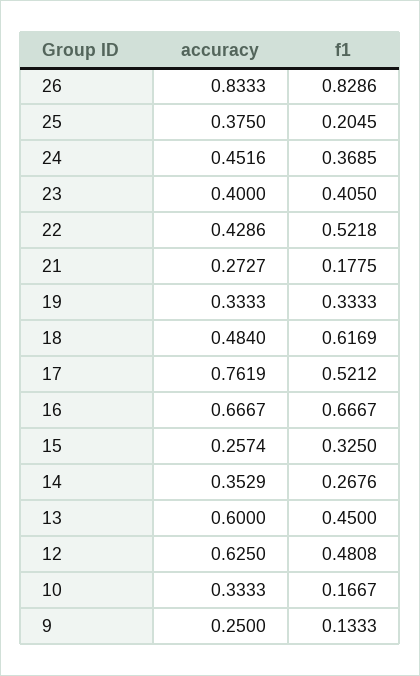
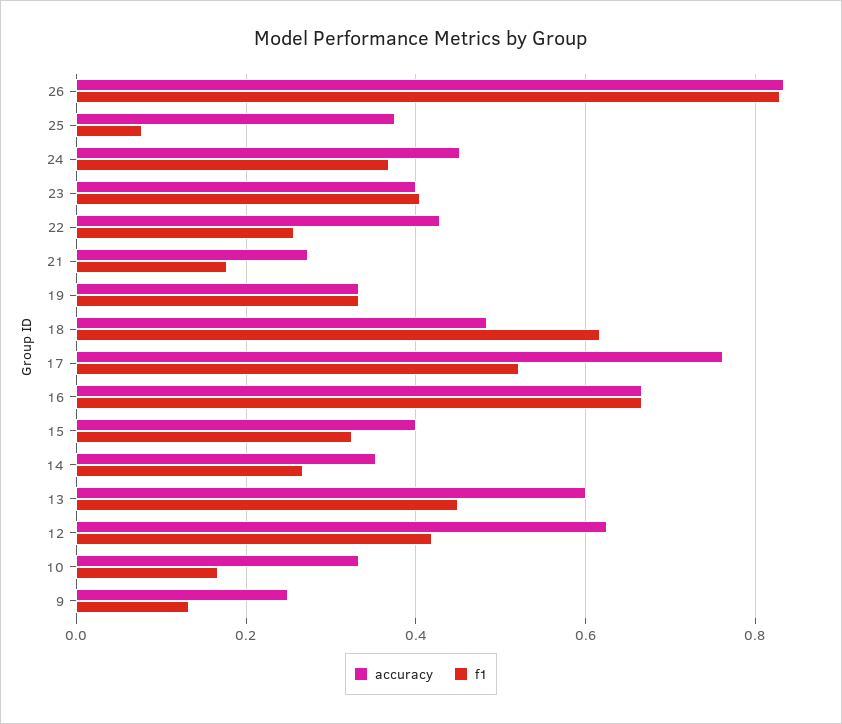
f1, 25: 0.2045 -> 0.08
f1, 22: 0.5218 -> 0.26
accuracy, 15: 0.2574 -> 0.4
f1, 12: 0.4808 -> 0.42

